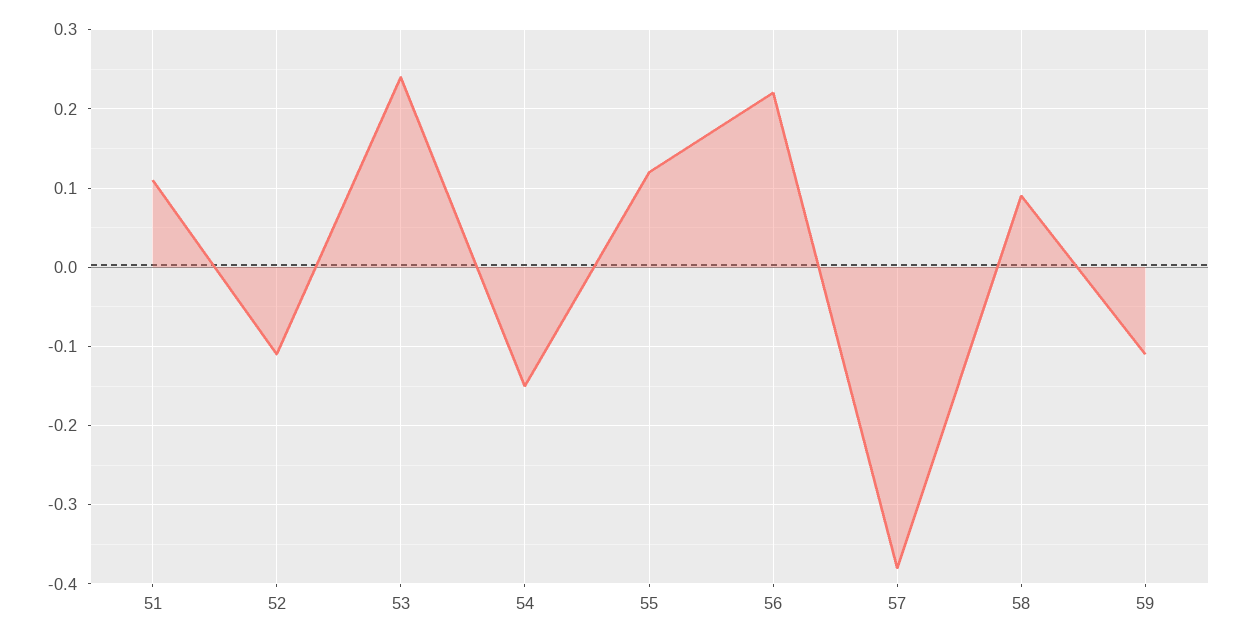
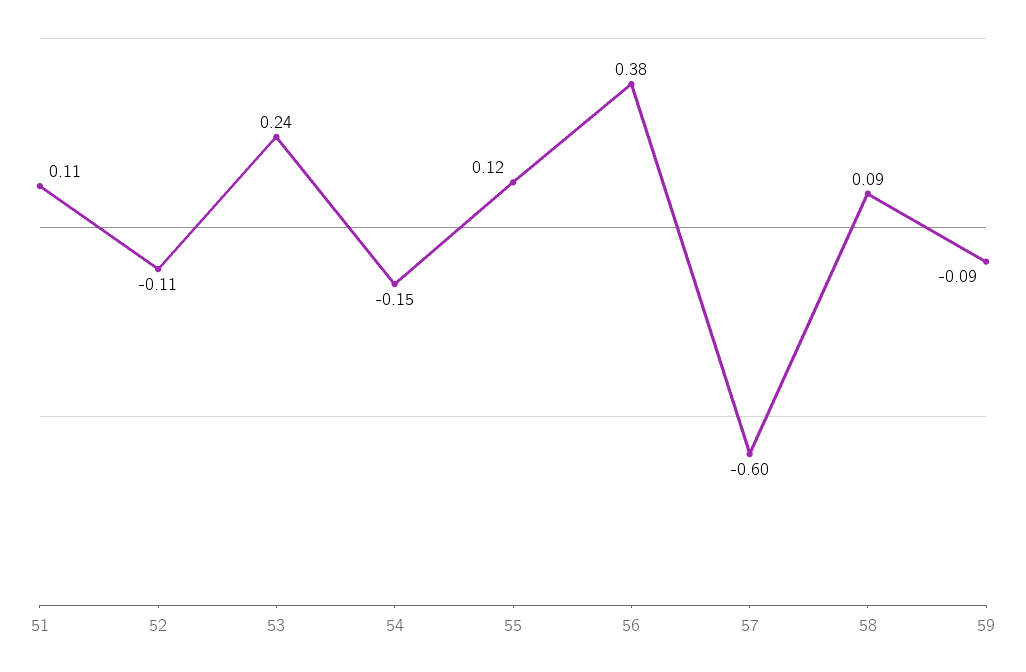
56: 0.22 -> 0.38
57: -0.38 -> -0.6
59: -0.11 -> -0.09

